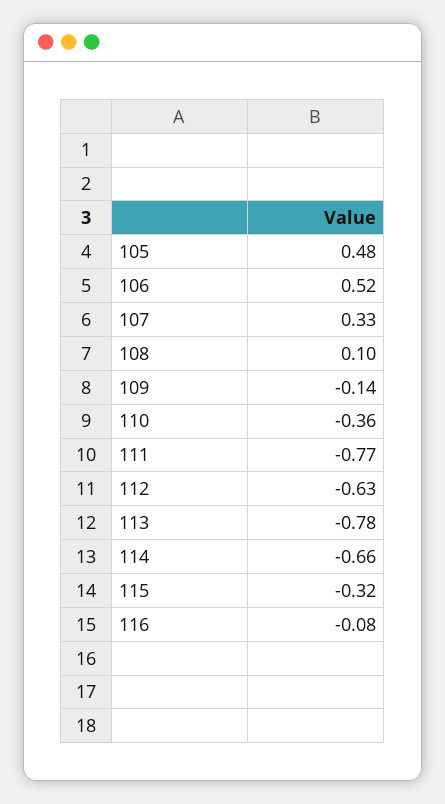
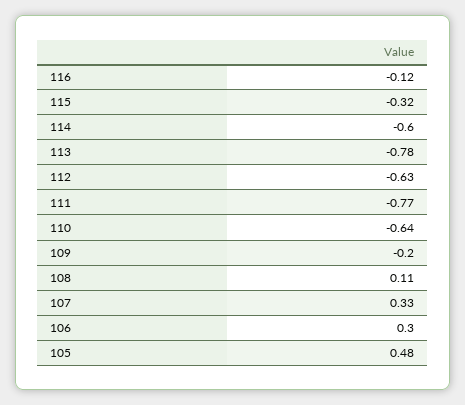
106: 0.52 -> 0.3
108: 0.1 -> 0.11
109: -0.14 -> -0.2
110: -0.36 -> -0.64
114: -0.66 -> -0.6
116: -0.08 -> -0.12

